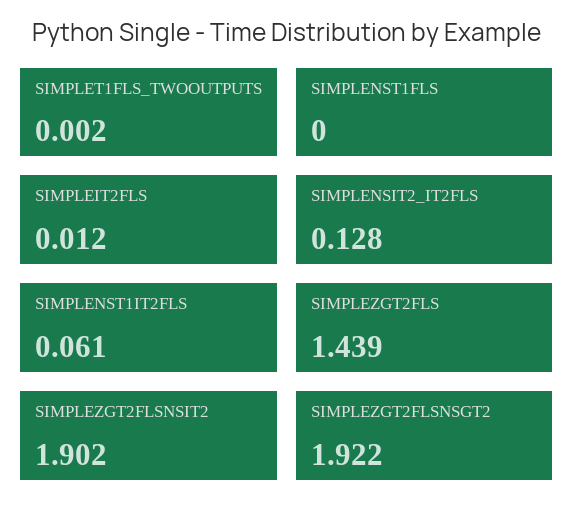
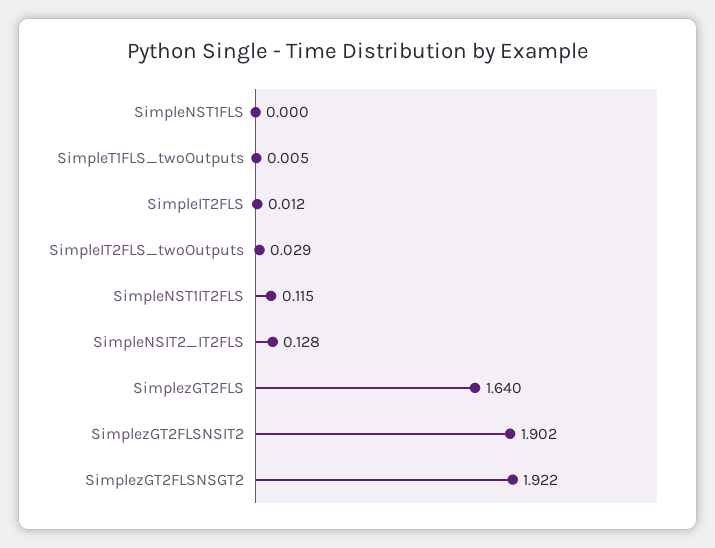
SIMPLET1FLS_TWOOUTPUTS: 0.002 -> 0.005
SIMPLENST1IT2FLS: 0.061 -> 0.115
SIMPLEZGT2FLS: 1.439 -> 1.64
SimpleIT2FLS_twoOutputs: none -> 0.029

